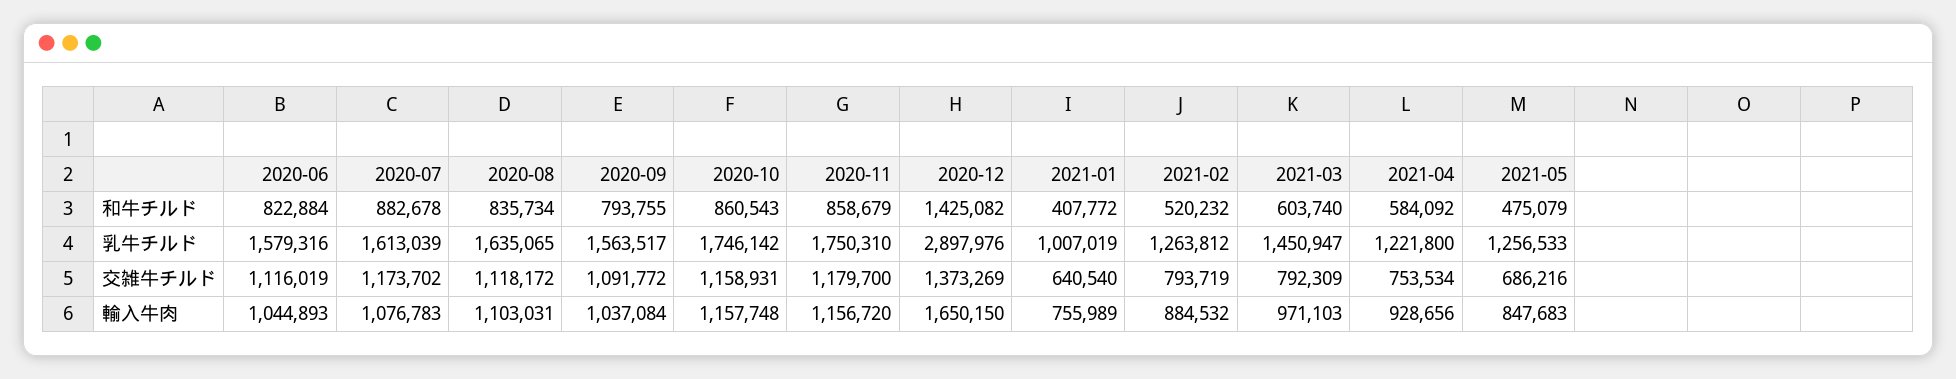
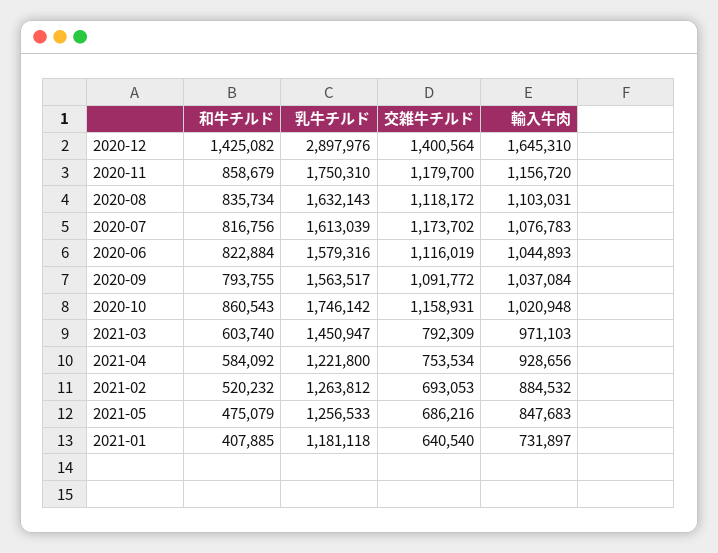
2020-07, 和牛チルド: 882678 -> 816756
2021-01, 和牛チルド: 407772 -> 407885
2020-08, 乳牛チルド: 1635065 -> 1632143
2021-01, 乳牛チルド: 1007019 -> 1181118
2020-12, 交雑牛チルド: 1373269 -> 1400564
2021-02, 交雑牛チルド: 793719 -> 693053
2020-10, 輸入牛肉: 1157748 -> 1020948
2020-12, 輸入牛肉: 1650150 -> 1645310
2021-01, 輸入牛肉: 755989 -> 731897

